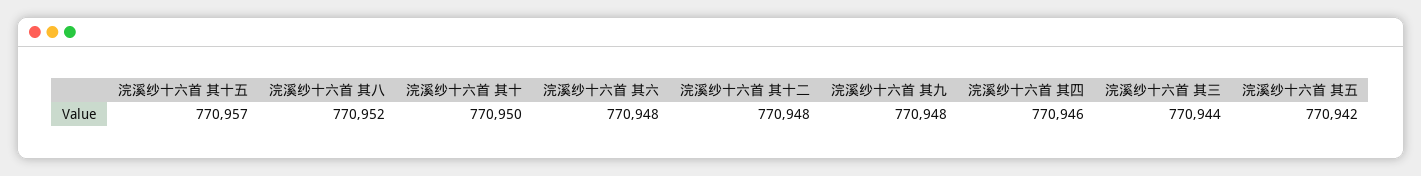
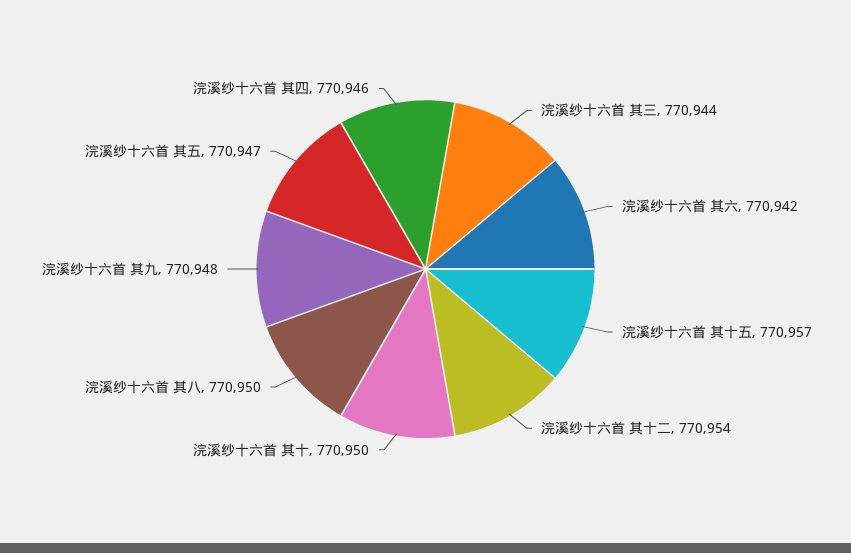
浣溪纱十六首 其八: 770952 -> 770950
浣溪纱十六首 其六: 770948 -> 770942
浣溪纱十六首 其十二: 770948 -> 770954
浣溪纱十六首 其五: 770942 -> 770947

